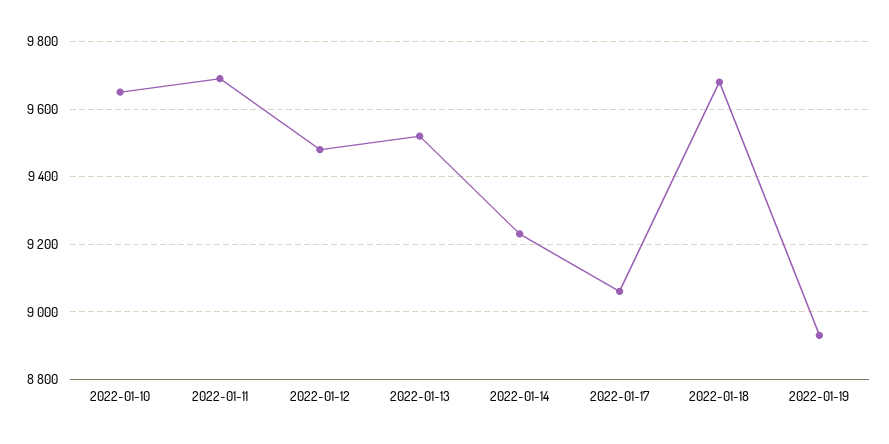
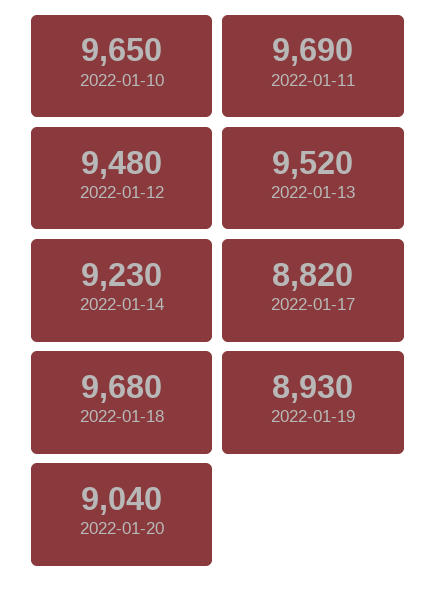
2022-01-17: 9060 -> 8820
2022-01-20: none -> 9040

